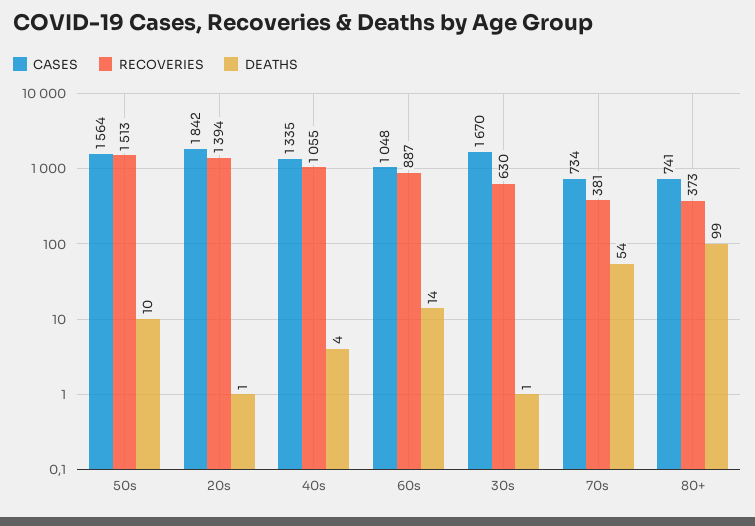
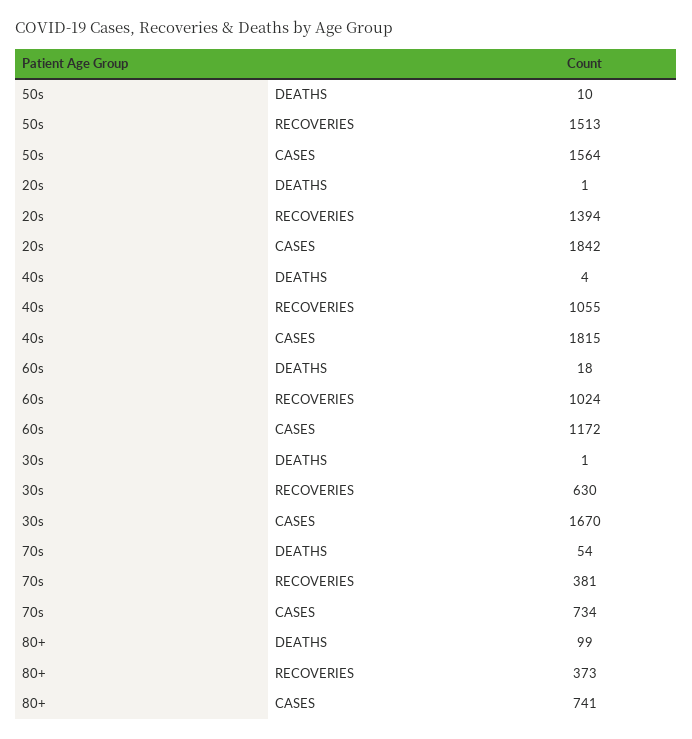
CASES, 40s: 1335 -> 1815
CASES, 60s: 1048 -> 1172
RECOVERIES, 60s: 887 -> 1024
DEATHS, 60s: 14 -> 18

